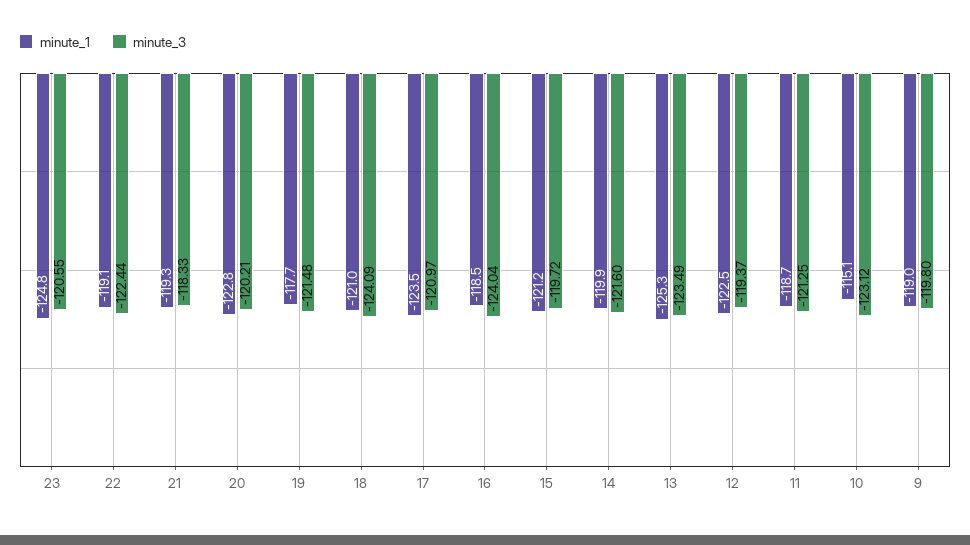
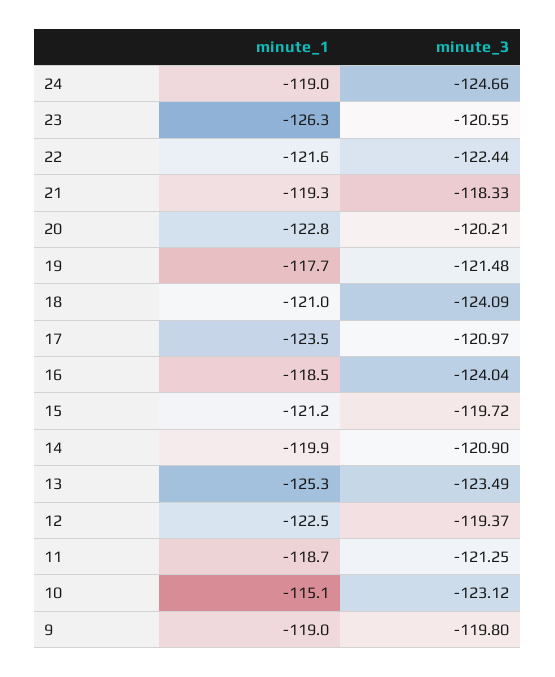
minute_1, 23: -124.8 -> -126.3
minute_1, 22: -119.1 -> -121.6
minute_3, 14: -121.6 -> -120.9
minute_1, 24: none -> -119
minute_3, 24: none -> -124.66

